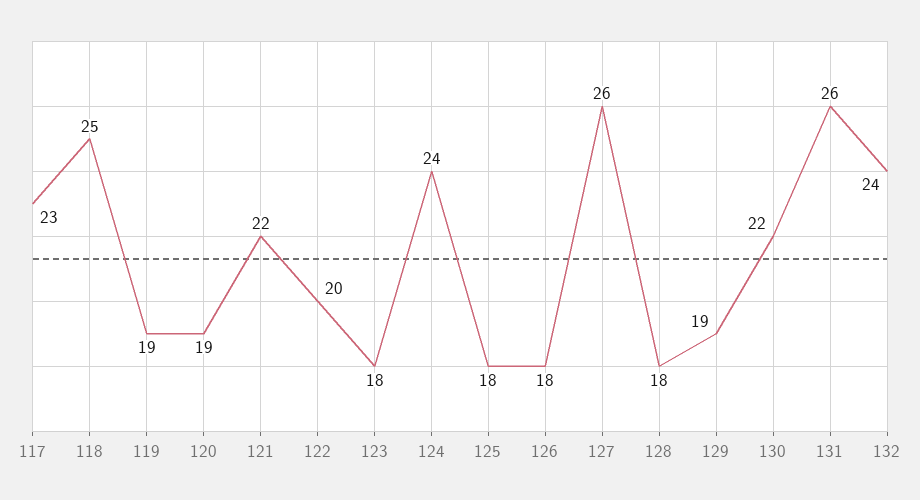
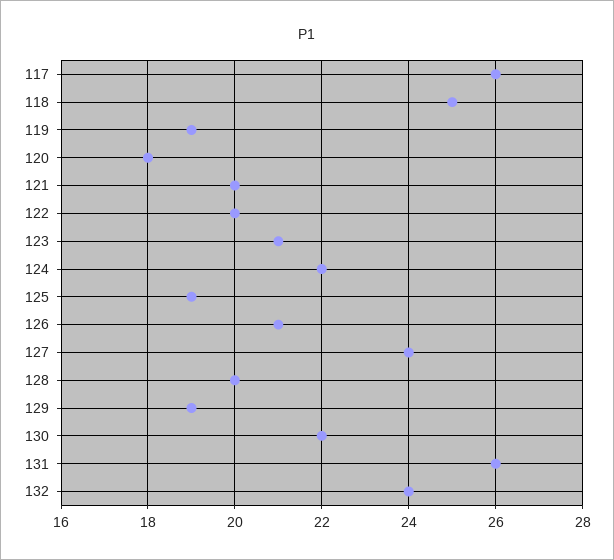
117: 23 -> 26
120: 19 -> 18
121: 22 -> 20
123: 18 -> 21
124: 24 -> 22
125: 18 -> 19
126: 18 -> 21
127: 26 -> 24
128: 18 -> 20

